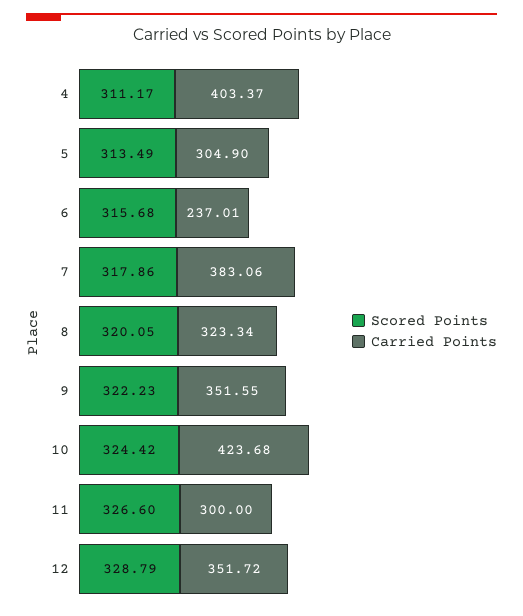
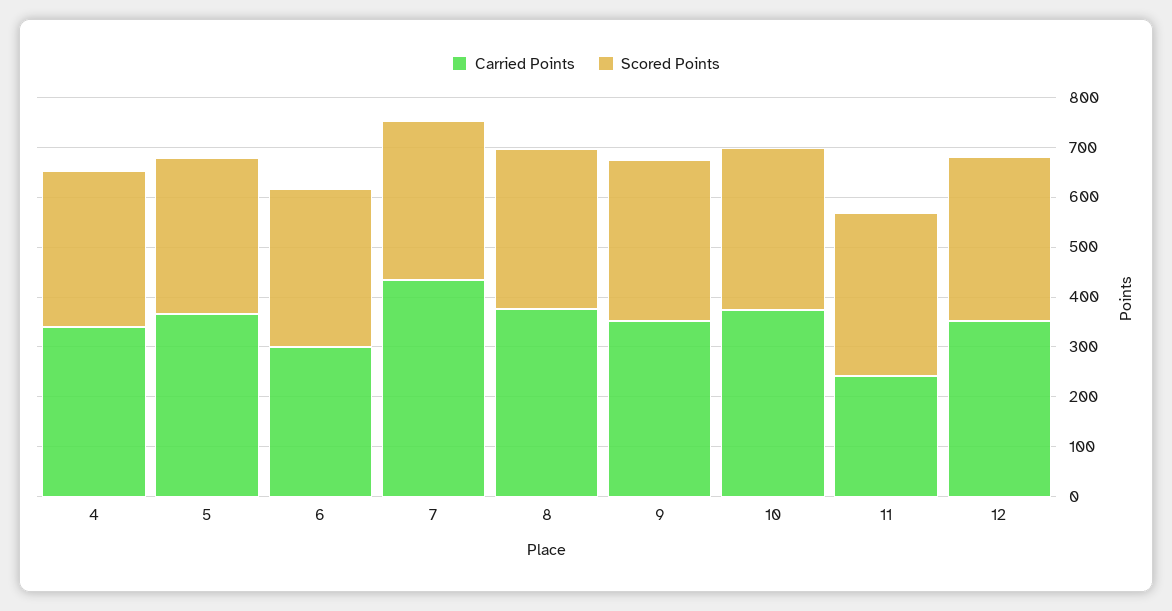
Carried Points, 4: 403.37 -> 340
Carried Points, 5: 304.9 -> 360
Carried Points, 6: 237.01 -> 300
Carried Points, 7: 383.06 -> 440
Carried Points, 8: 323.34 -> 380
Carried Points, 10: 423.68 -> 380
Carried Points, 11: 300 -> 240

